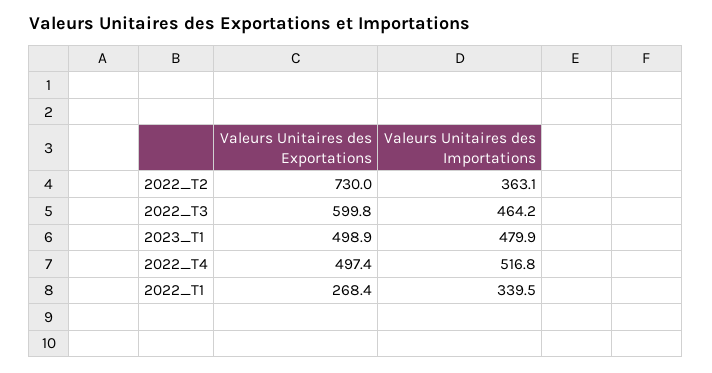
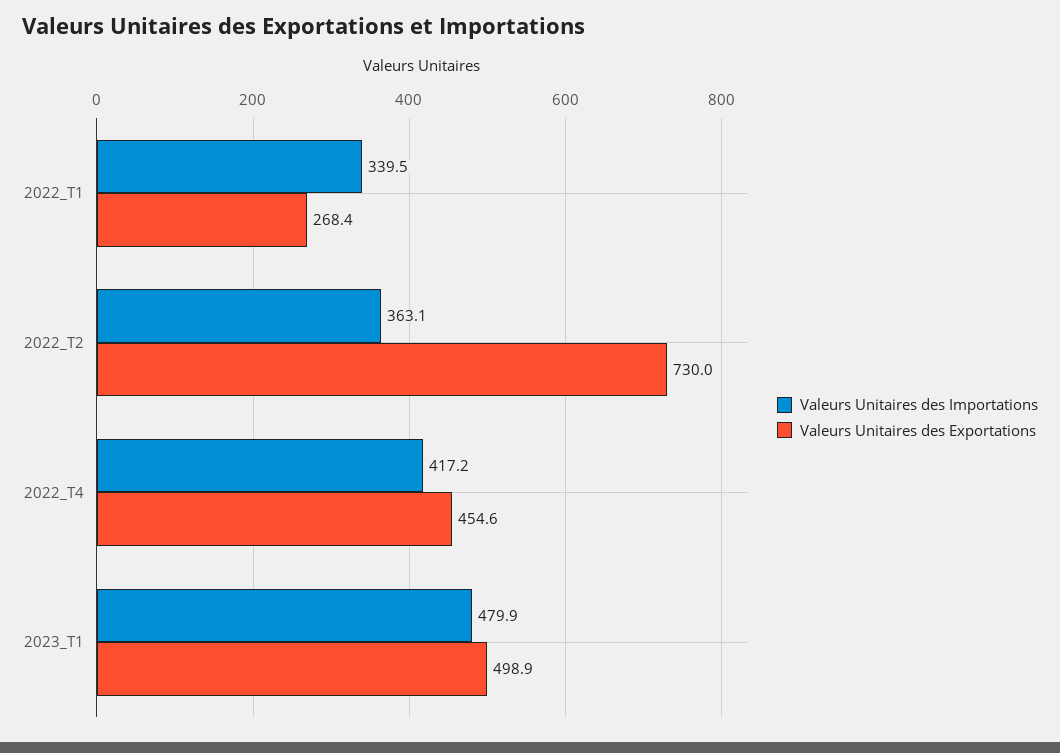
Valeurs Unitaires des Exportations, 2022_T3: 599.8 -> none
Valeurs Unitaires des Importations, 2022_T3: 464.2 -> none
Valeurs Unitaires des Exportations, 2022_T4: 497.4 -> 454.6
Valeurs Unitaires des Importations, 2022_T4: 516.8 -> 417.2

